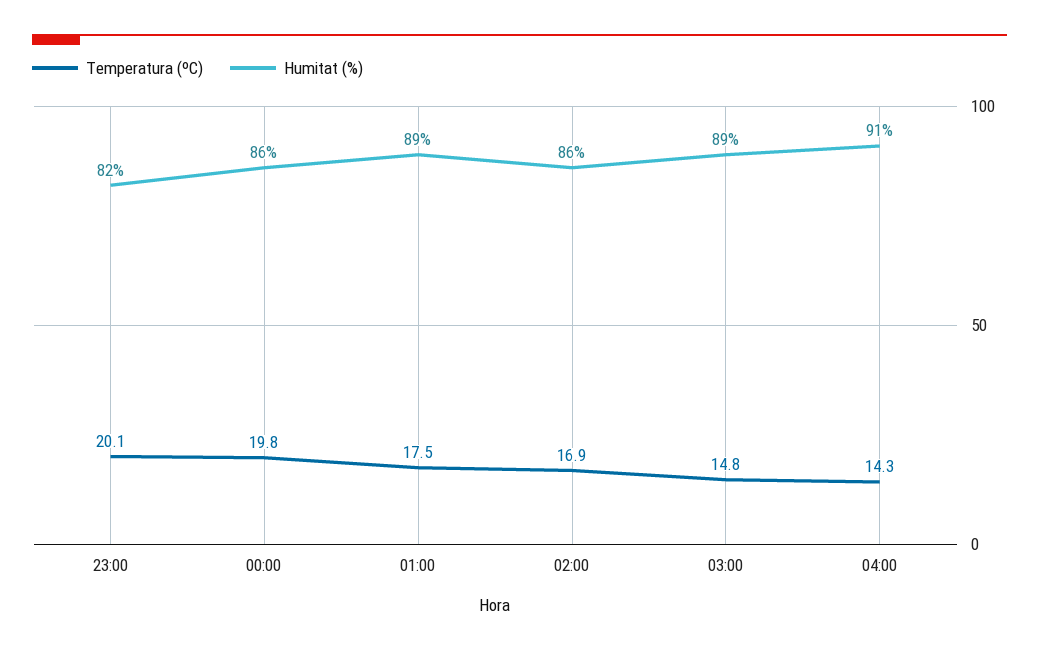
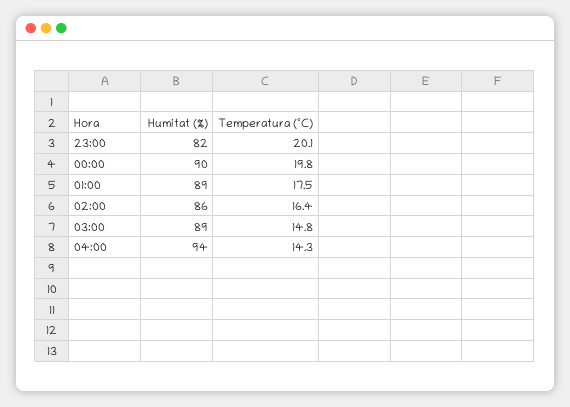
Humitat (%), 00:00: 86 -> 90
Temperatura (ºC), 02:00: 16.9 -> 16.4
Humitat (%), 04:00: 91 -> 94

